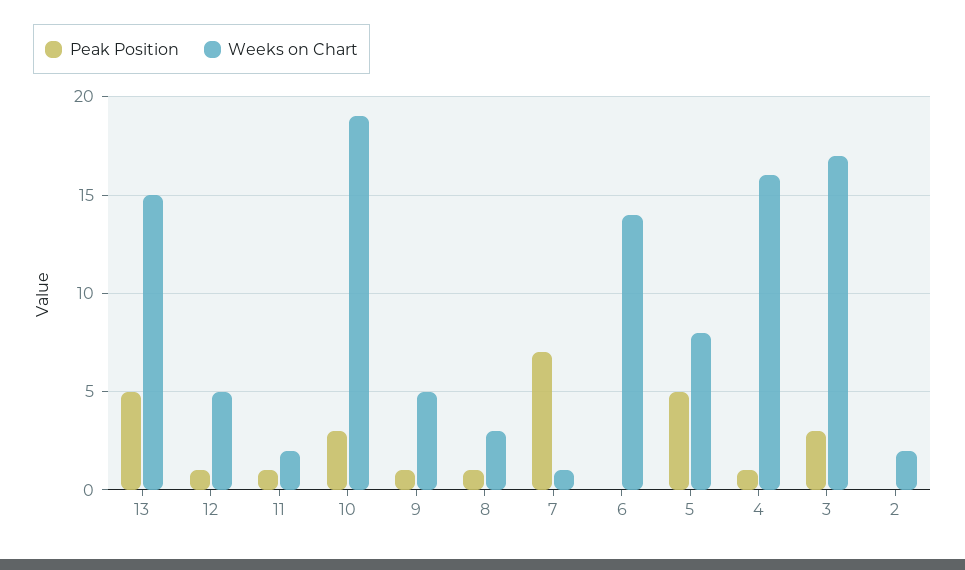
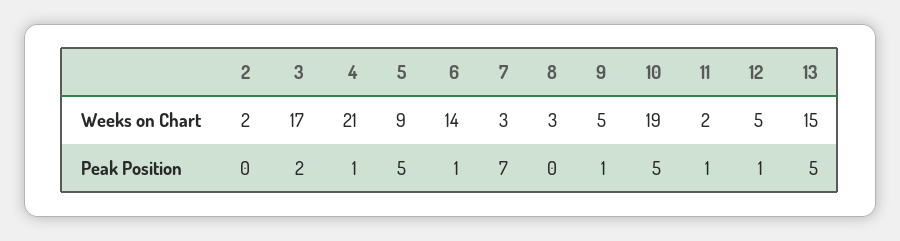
Peak Position, 10: 3 -> 5
Peak Position, 8: 1 -> 0
Weeks on Chart, 7: 1 -> 3
Peak Position, 6: 0 -> 1
Weeks on Chart, 5: 8 -> 9
Weeks on Chart, 4: 16 -> 21
Peak Position, 3: 3 -> 2

